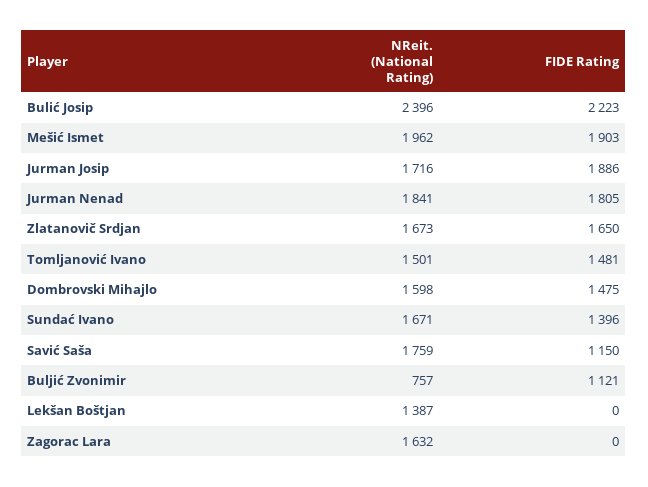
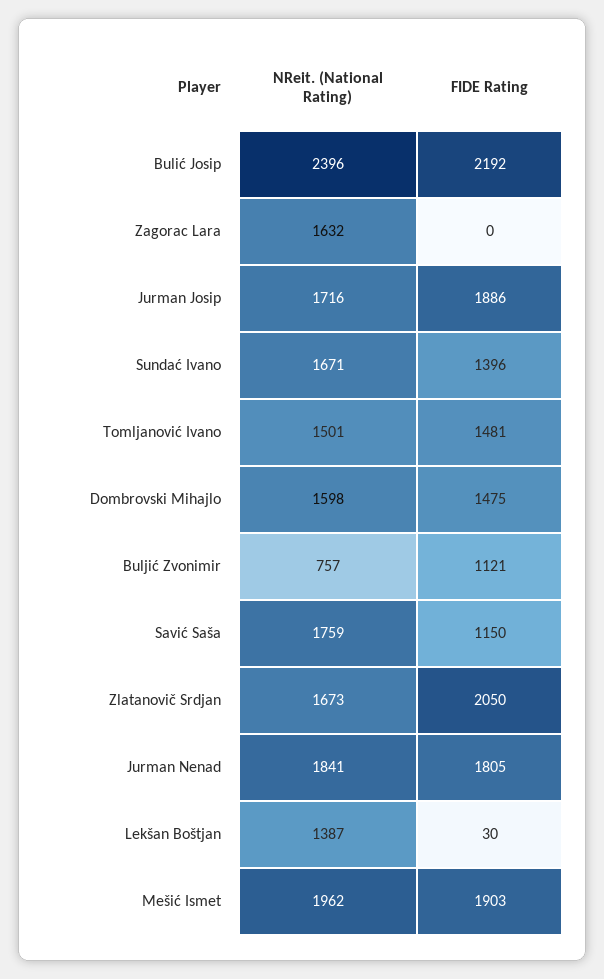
FIDE Rating, Bulić Josip: 2223 -> 2192
FIDE Rating, Zlatanovič Srdjan: 1650 -> 2050
FIDE Rating, Lekšan Boštjan: 0 -> 30

